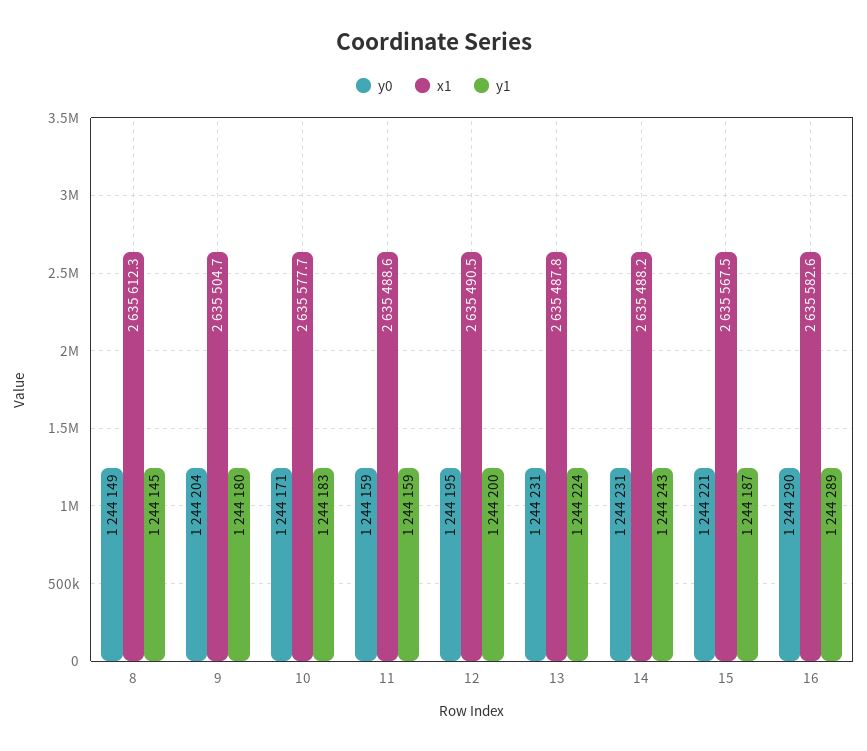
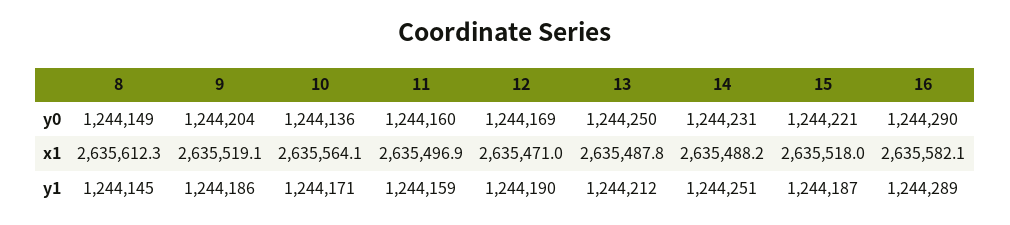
x1, 9: 2635504.7 -> 2635519.1
y1, 9: 1244180 -> 1244186
y0, 10: 1244171 -> 1244136
x1, 10: 2635577.7 -> 2635564.1
y1, 10: 1244183 -> 1244171
y0, 11: 1244159 -> 1244160
x1, 11: 2635488.6 -> 2635496.9
y0, 12: 1244195 -> 1244169
x1, 12: 2635490.5 -> 2635471
y1, 12: 1244200 -> 1244190
y0, 13: 1244231 -> 1244250
y1, 13: 1244224 -> 1244212
y1, 14: 1244243 -> 1244251
x1, 15: 2635567.5 -> 2635518
x1, 16: 2635582.6 -> 2635582.1

